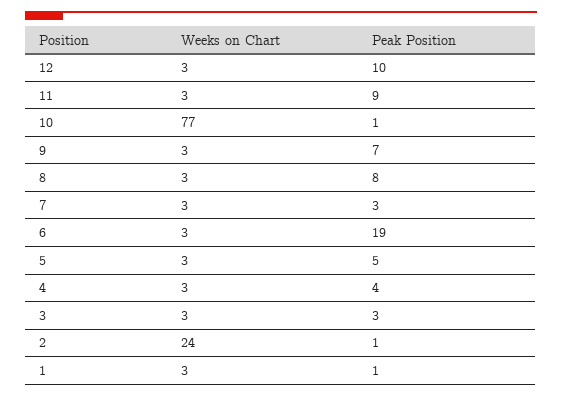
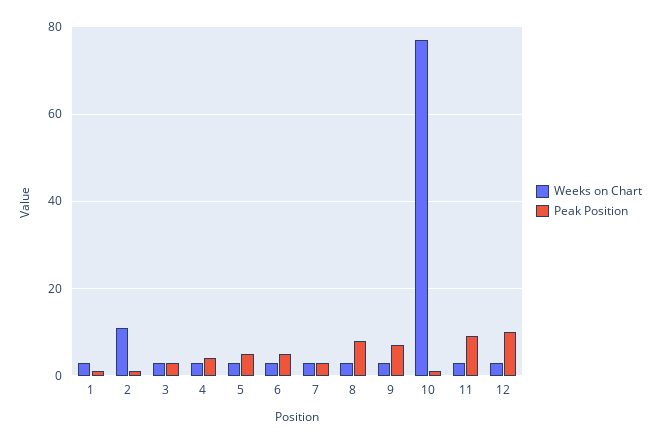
Peak Position, 6: 19 -> 5
Weeks on Chart, 2: 24 -> 10

